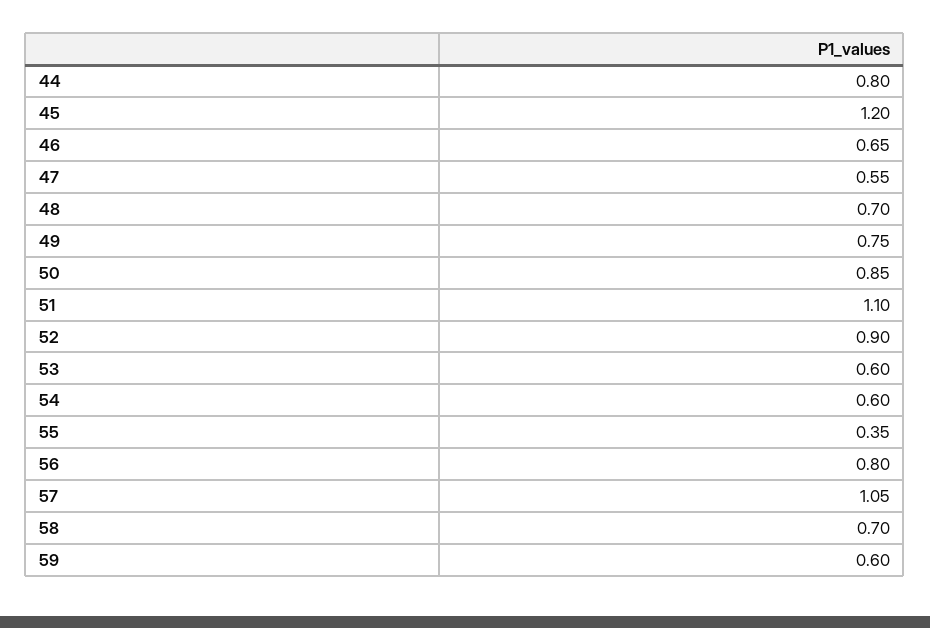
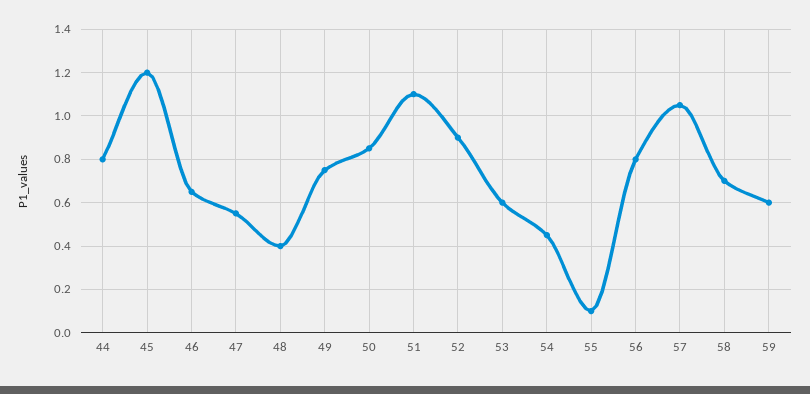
48: 0.7 -> 0.4
54: 0.6 -> 0.45
55: 0.35 -> 0.1

